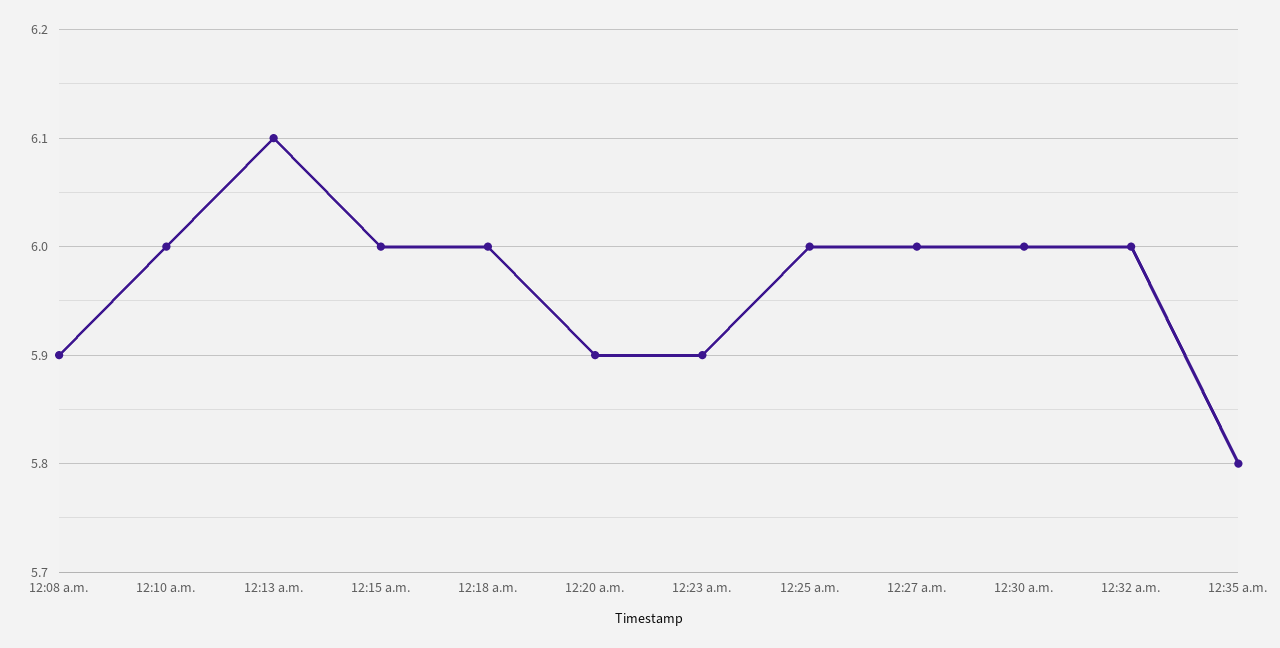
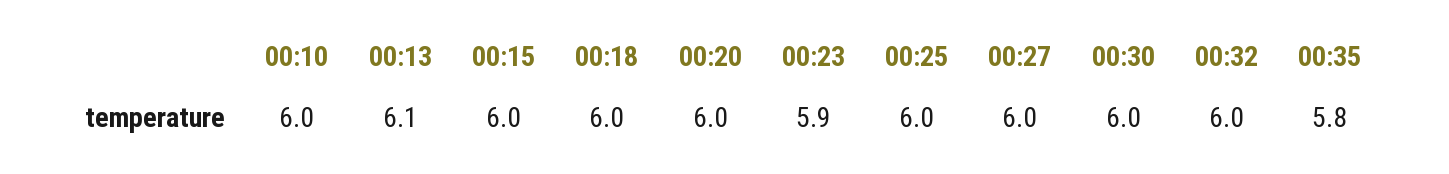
12:08 a.m.: 5.9 -> none
12:20 a.m.: 5.9 -> 6

